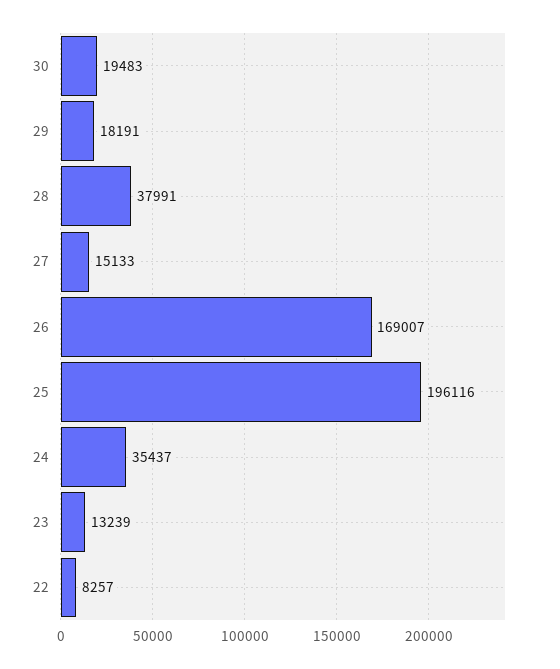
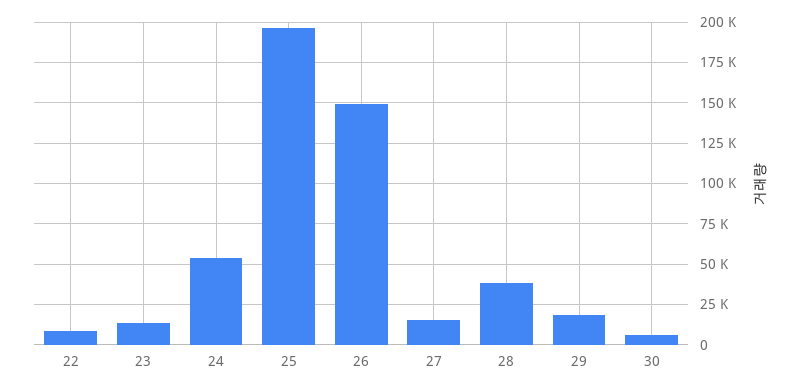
30: 19483 -> 5000
26: 169007 -> 150000
24: 35437 -> 55000

